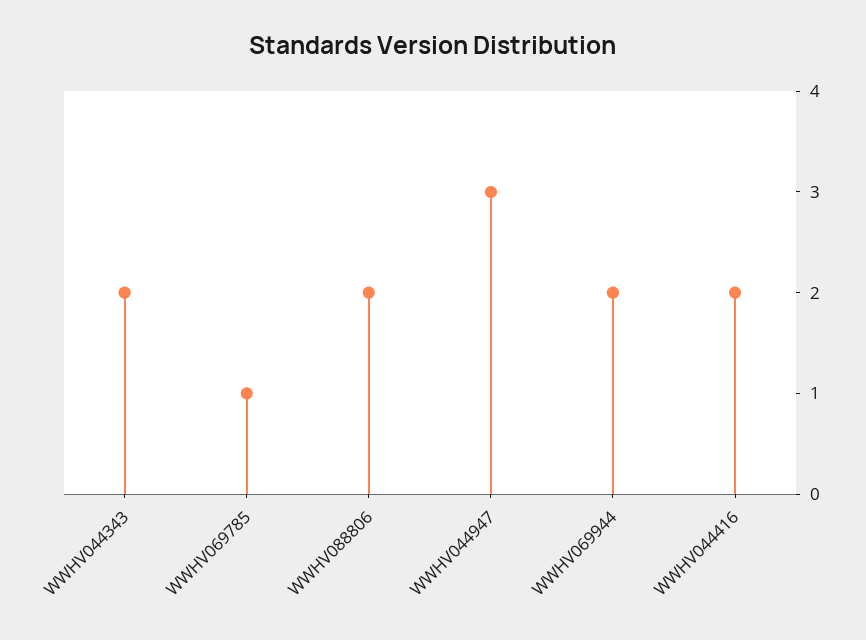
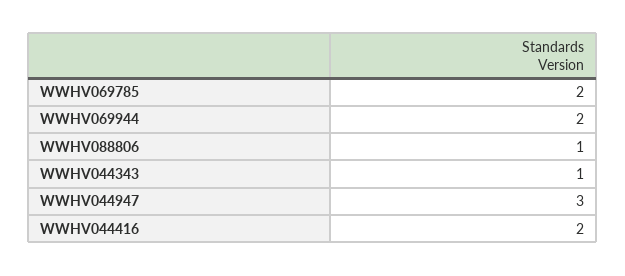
WWHV044343: 2 -> 1
WWHV069785: 1 -> 2
WWHV088806: 2 -> 1

